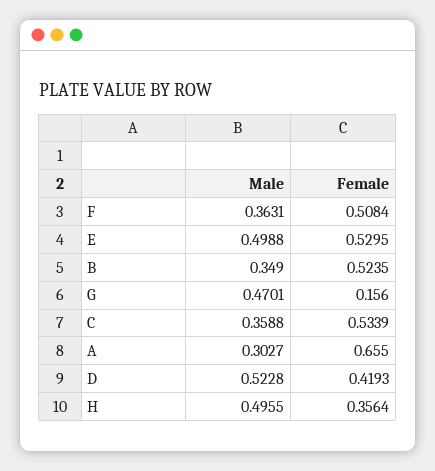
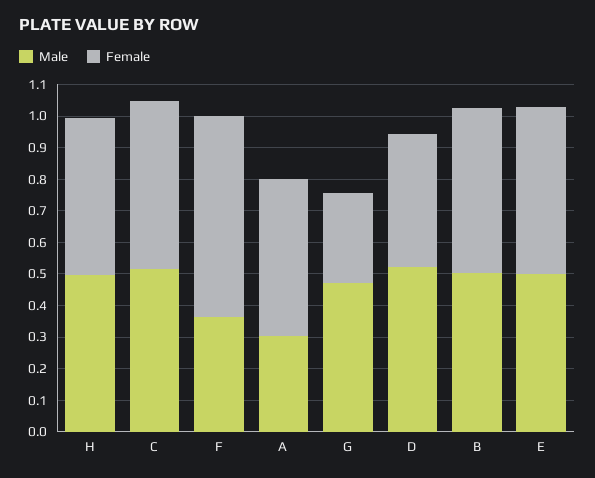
Female, F: 0.5084 -> 0.65
Male, B: 0.349 -> 0.5
Female, G: 0.156 -> 0.3
Male, C: 0.3588 -> 0.5
Female, A: 0.655 -> 0.5
Female, H: 0.3564 -> 0.5

